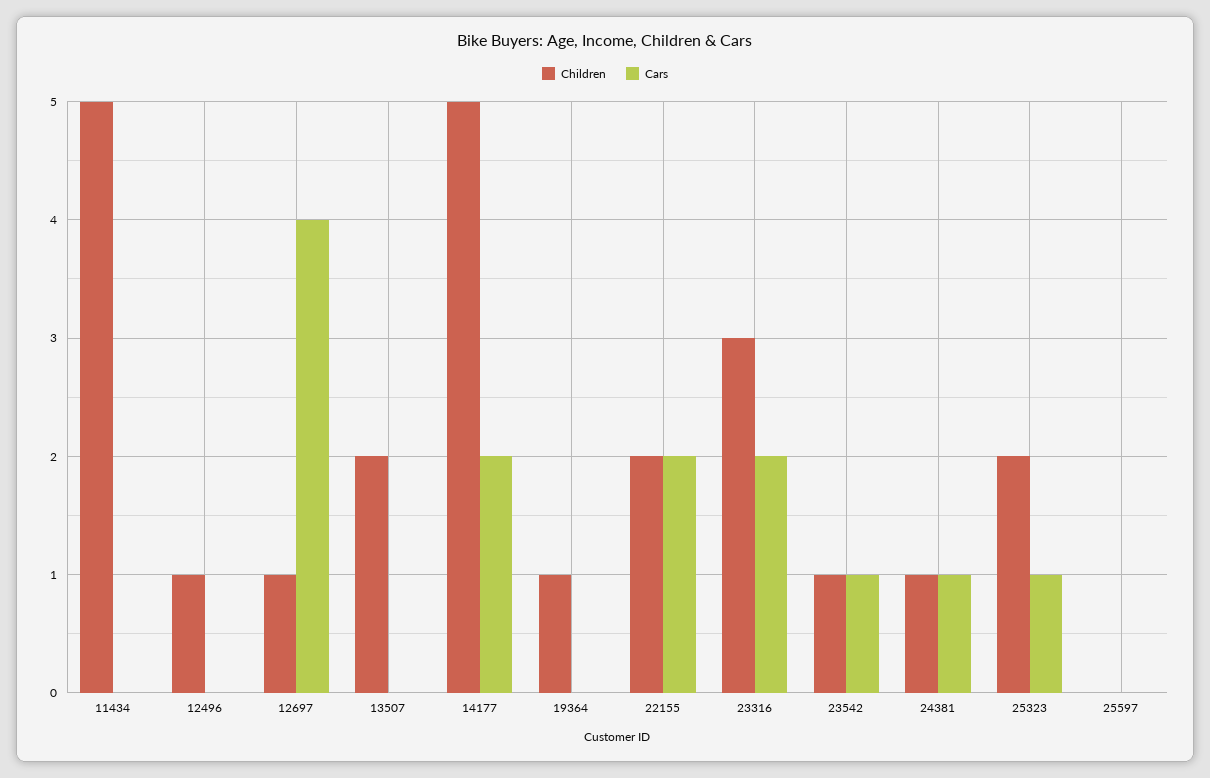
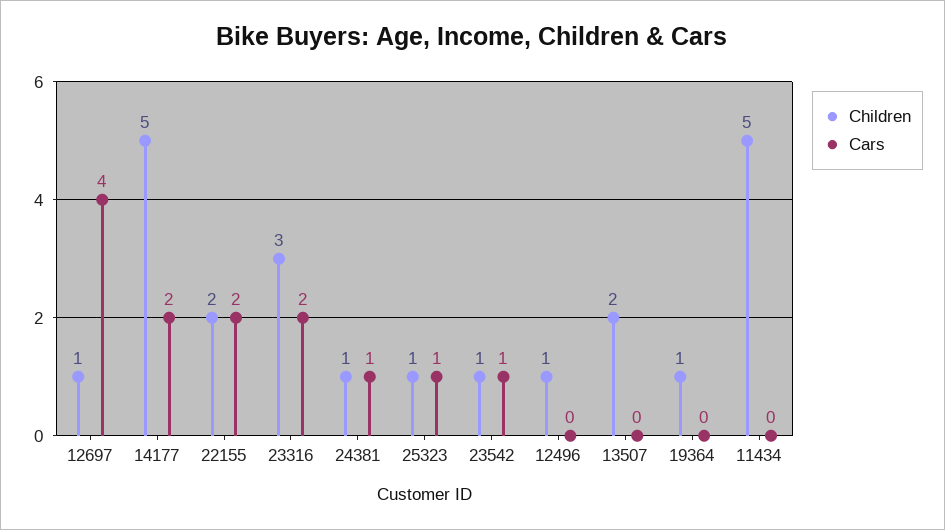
Children, 25323: 2 -> 1
Children, 25597: 0 -> none
Cars, 25597: 0 -> none

